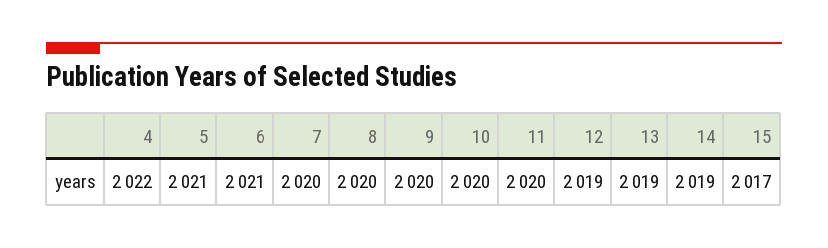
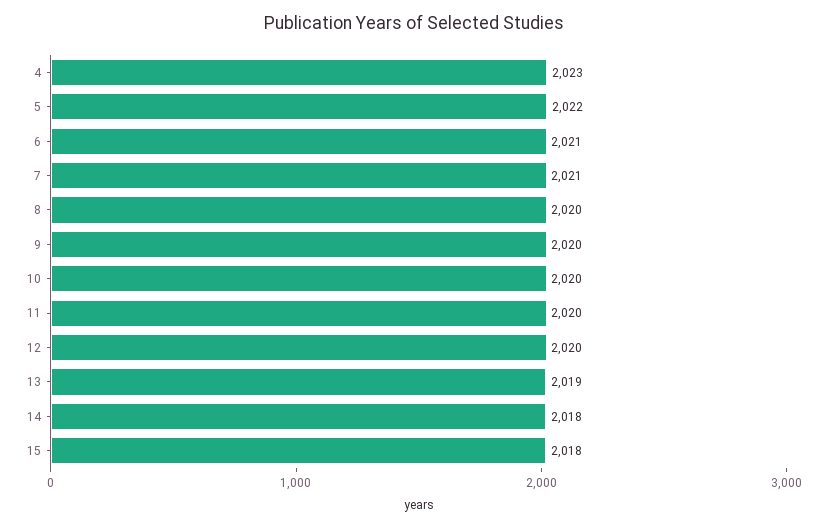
4: 2022 -> 2023
5: 2021 -> 2022
7: 2020 -> 2021
12: 2019 -> 2020
14: 2019 -> 2018
15: 2017 -> 2018

